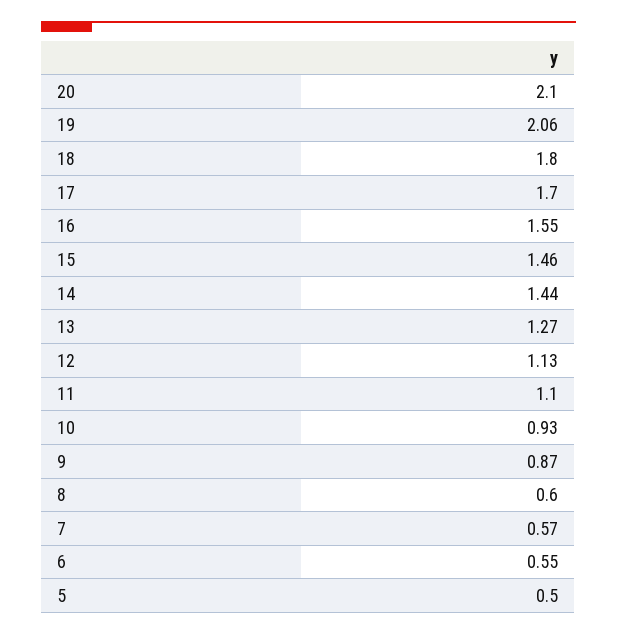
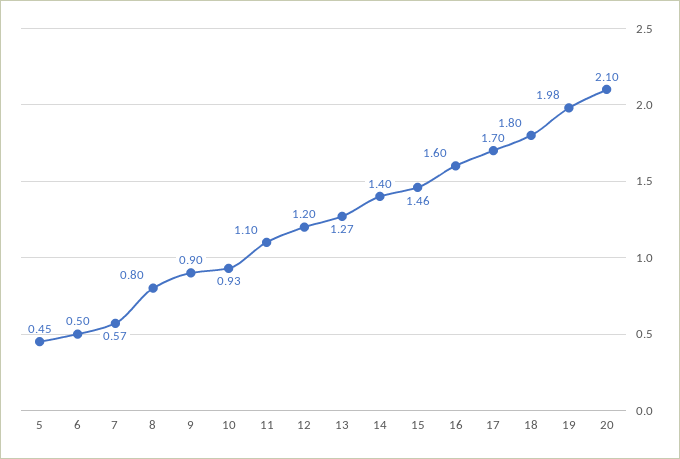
19: 2.06 -> 1.98
16: 1.55 -> 1.6
14: 1.44 -> 1.4
12: 1.13 -> 1.2
9: 0.87 -> 0.9
8: 0.6 -> 0.8
6: 0.55 -> 0.5
5: 0.5 -> 0.45

